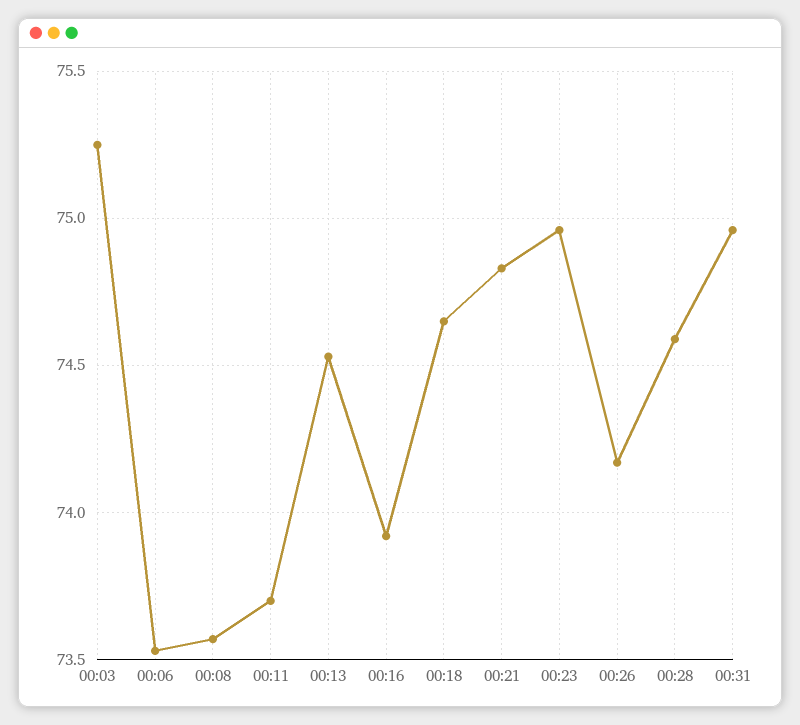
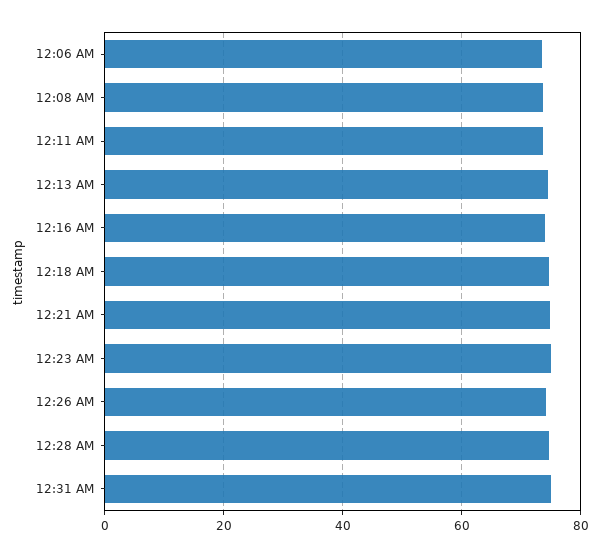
00:03: 75.25 -> none

